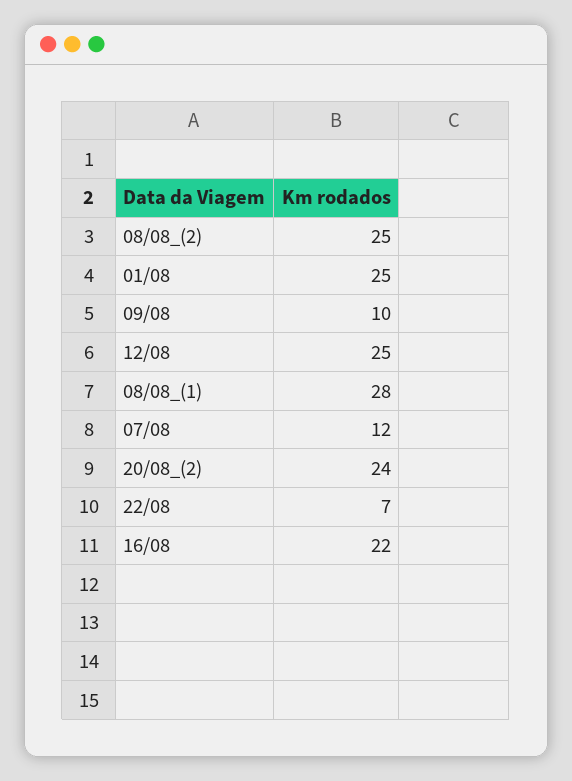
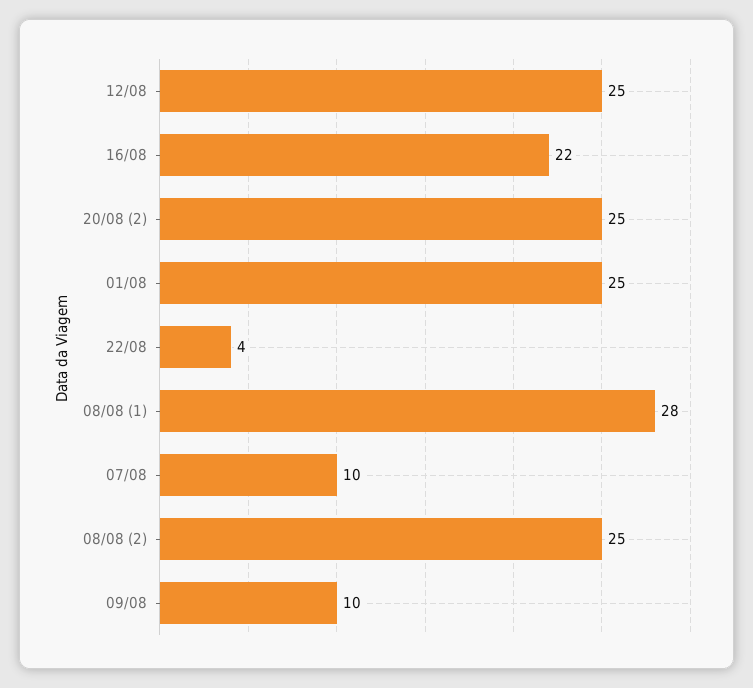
07/08: 12 -> 10
20/08_(2): 24 -> 25
22/08: 7 -> 4

